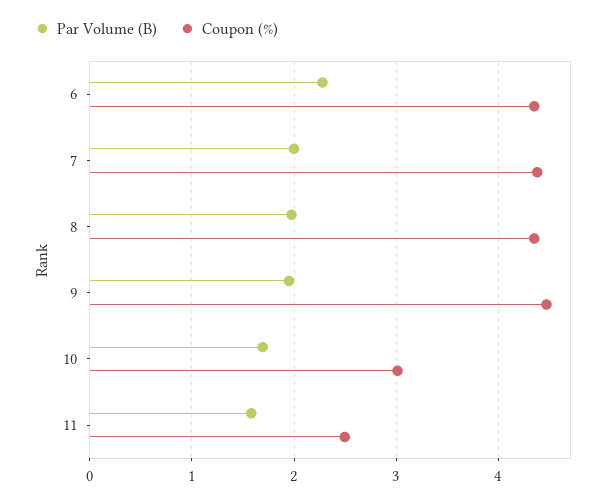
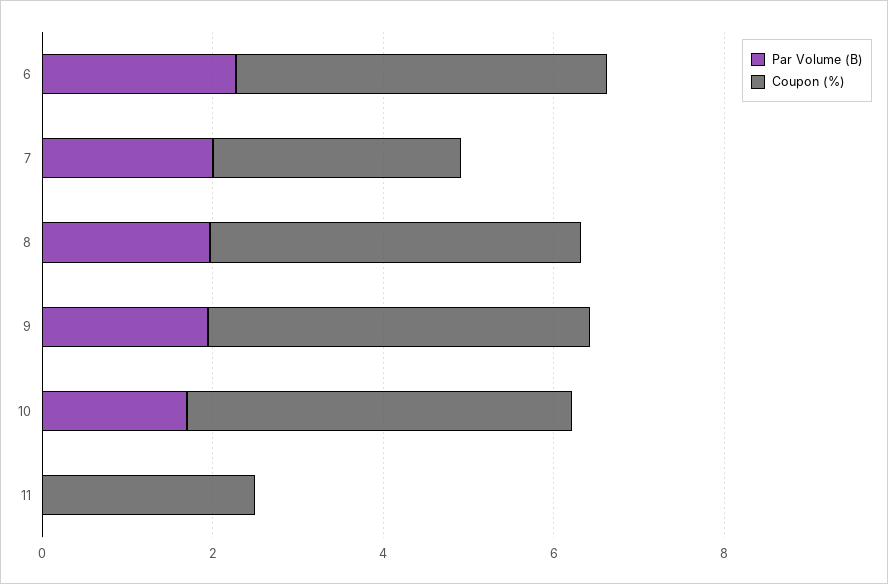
Coupon (%), 7: 4.4 -> 3
Coupon (%), 10: 3 -> 4.5
Par Volume (B), 11: 1.6 -> 0

